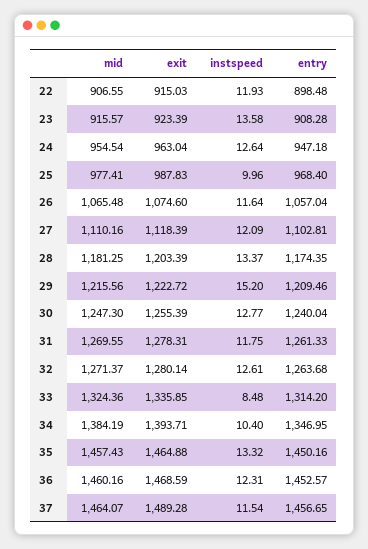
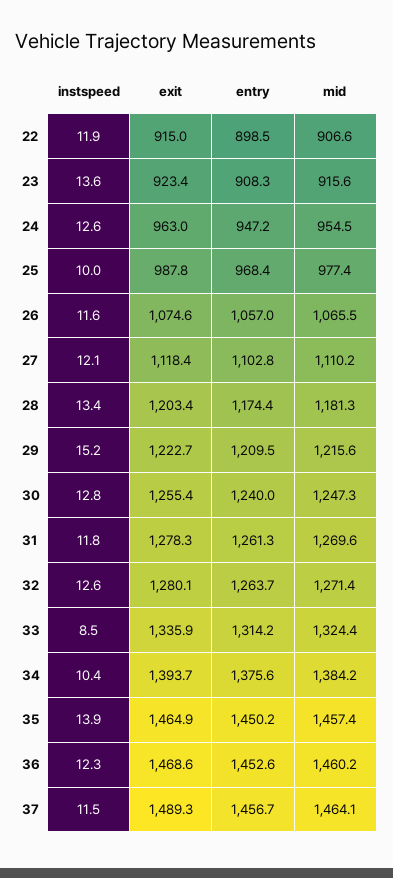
entry, 34: 1346.95 -> 1375.6
instspeed, 35: 13.32 -> 13.9

